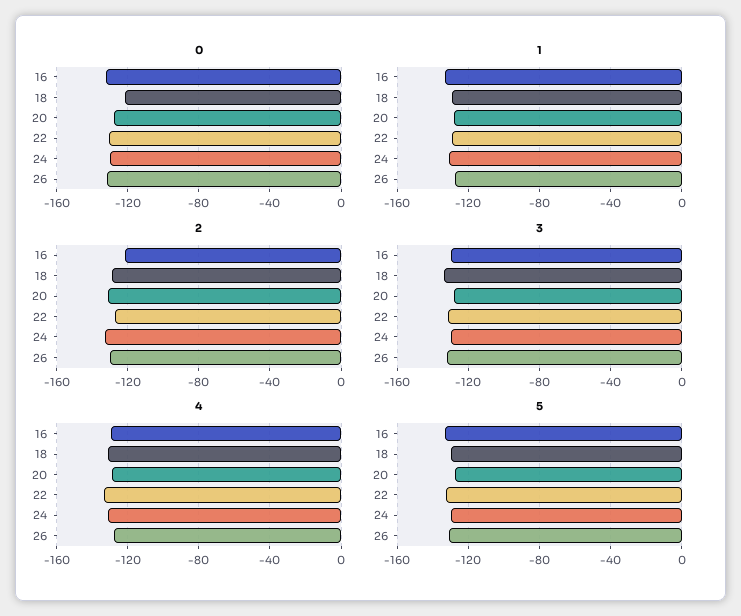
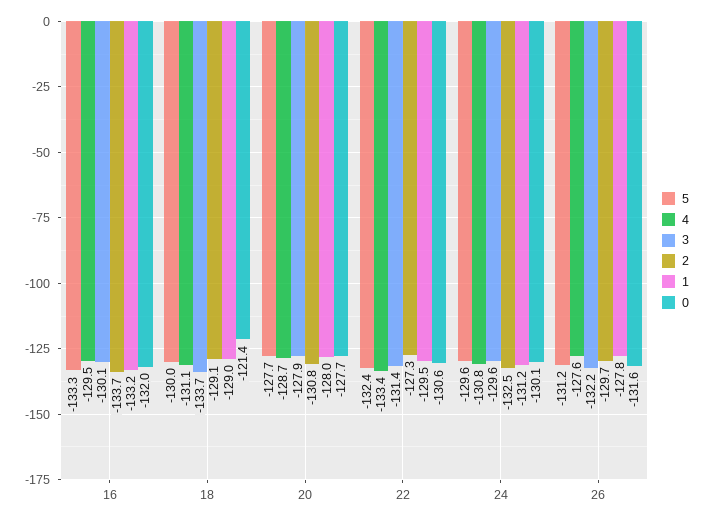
2, 16: -120 -> -133.7

